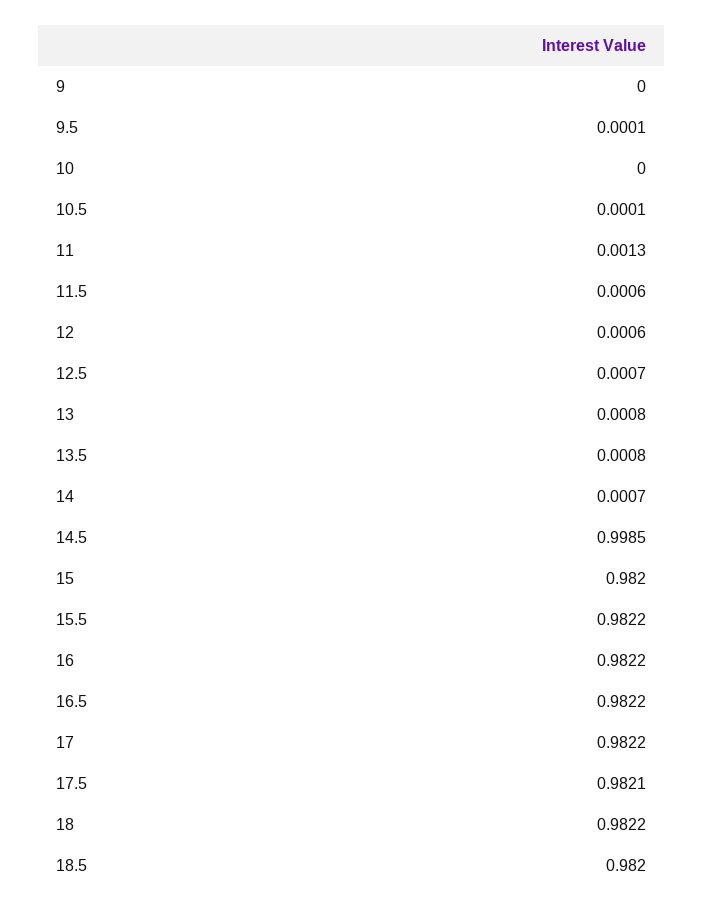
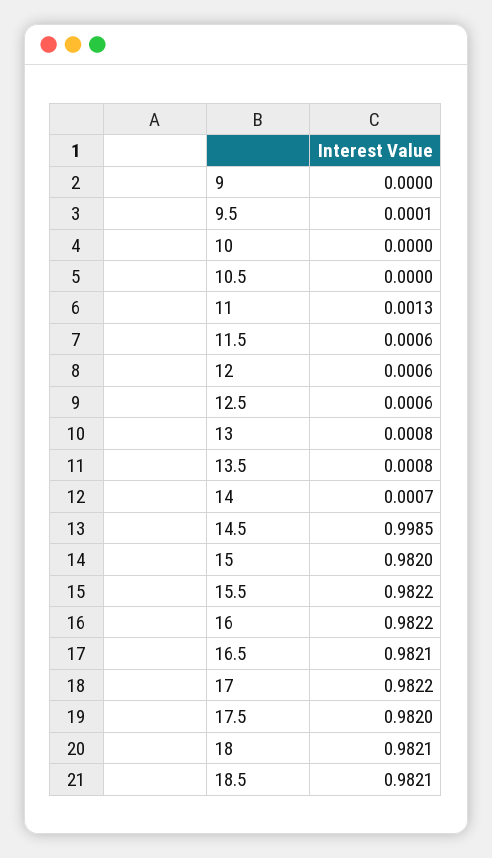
10.5: 0.0001 -> 0
12.5: 0.0007 -> 0.0006
16.5: 0.9822 -> 0.9821
17.5: 0.9821 -> 0.982
18: 0.9822 -> 0.9821
18.5: 0.982 -> 0.9821

